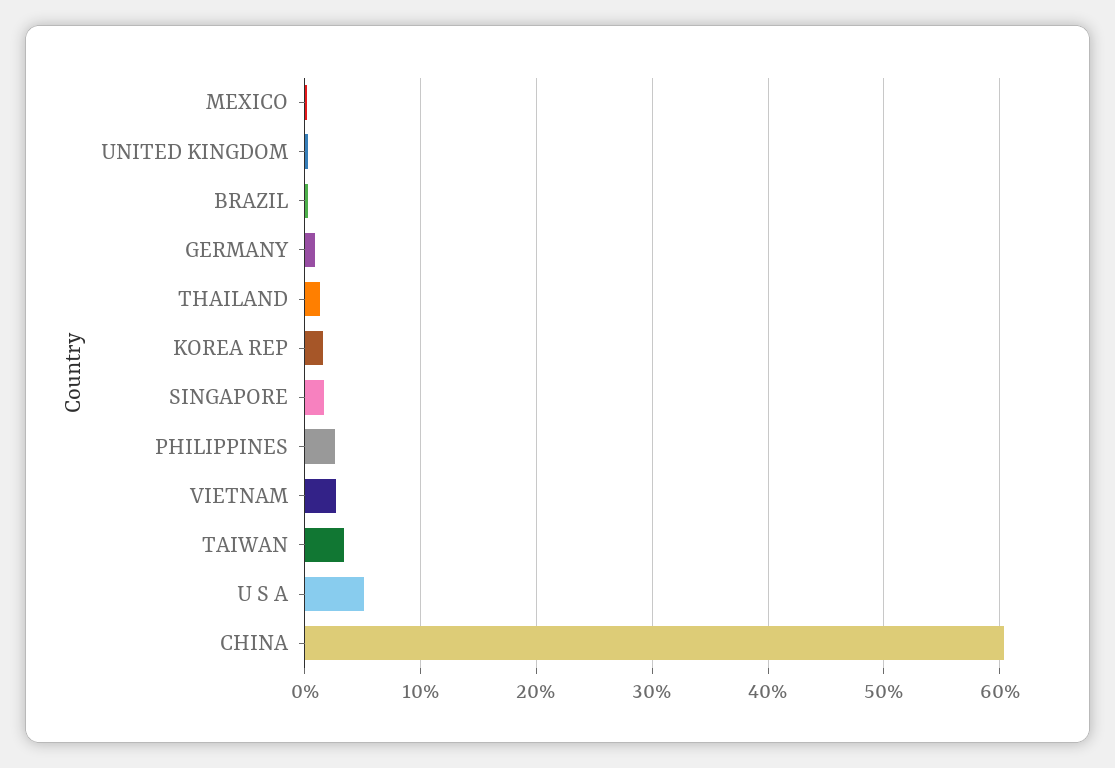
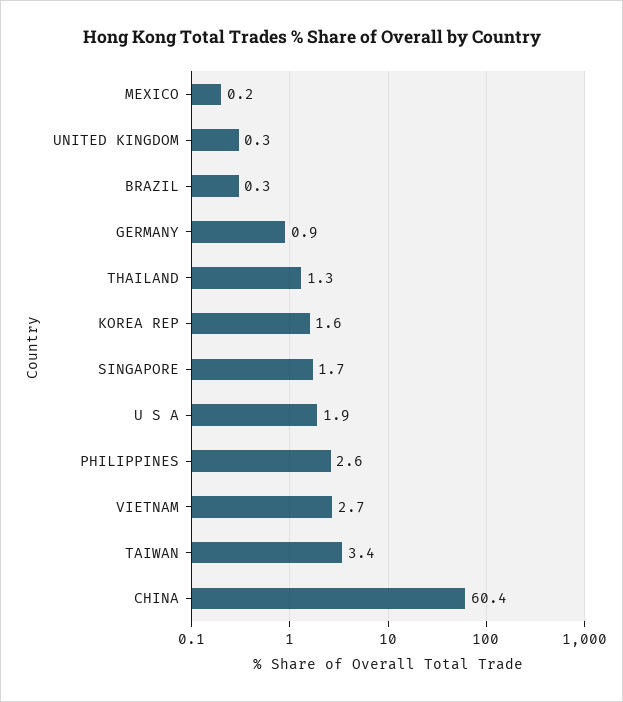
U S A: 5 -> 1.9

